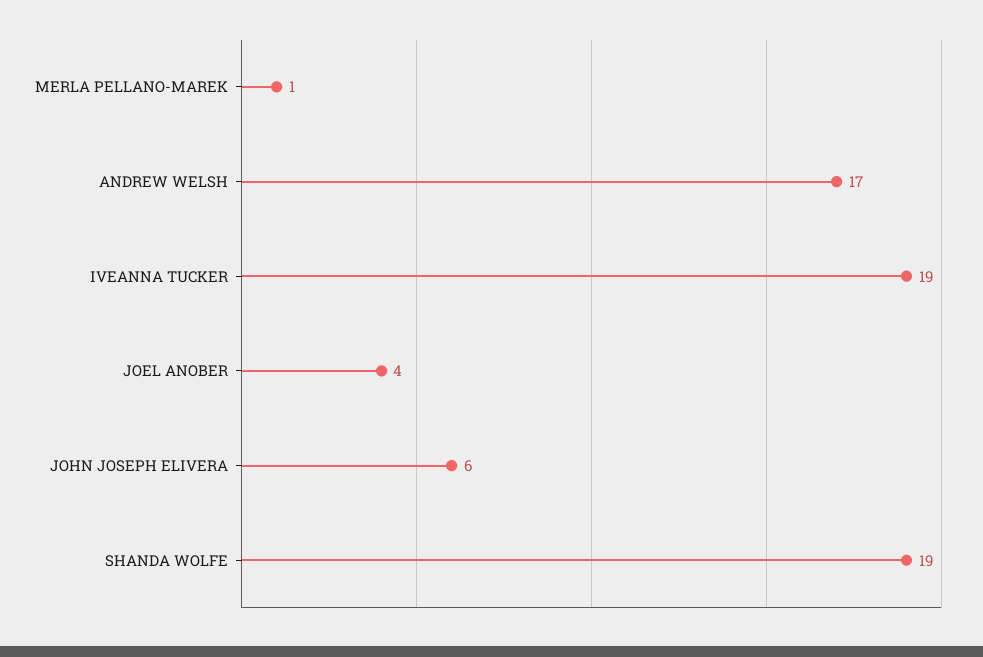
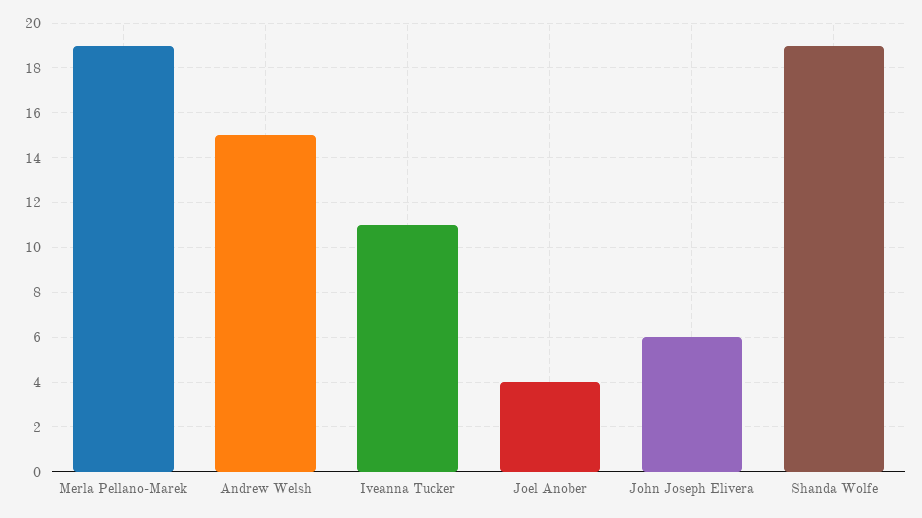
MERLA PELLANO-MAREK: 1 -> 19
ANDREW WELSH: 17 -> 15
IVEANNA TUCKER: 19 -> 11

